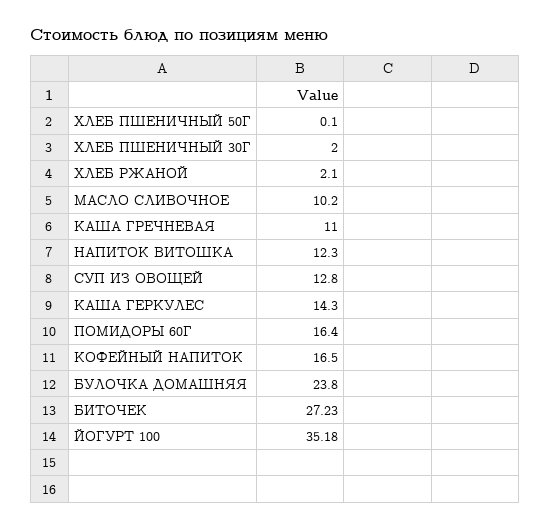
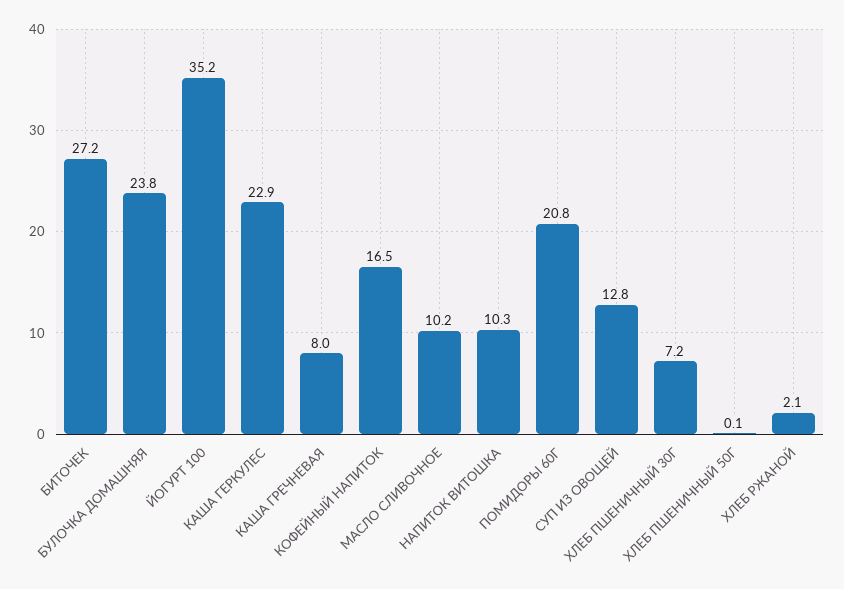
ХЛЕБ ПШЕНИЧНЫЙ 30Г: 2 -> 7.2
КАША ГРЕЧНЕВАЯ: 11 -> 8
НАПИТОК ВИТОШКА: 12.3 -> 10.3
КАША ГЕРКУЛЕС: 14.3 -> 22.9
ПОМИДОРЫ 60Г: 16.4 -> 20.8

